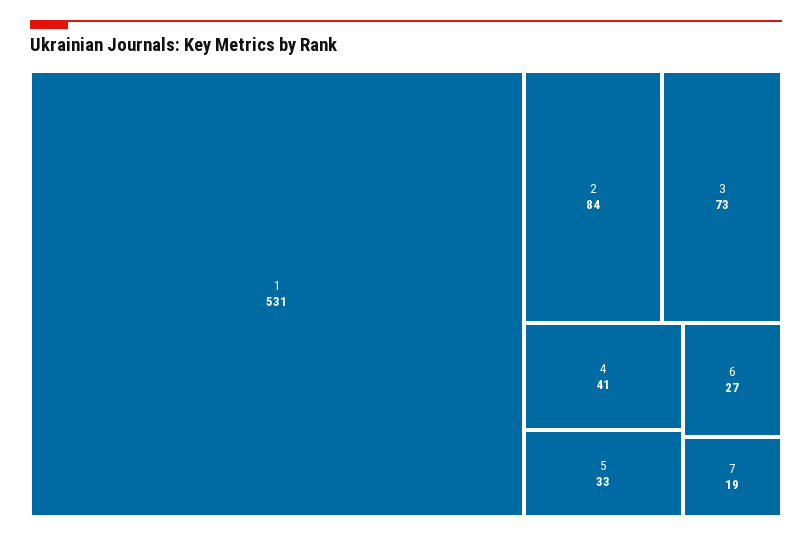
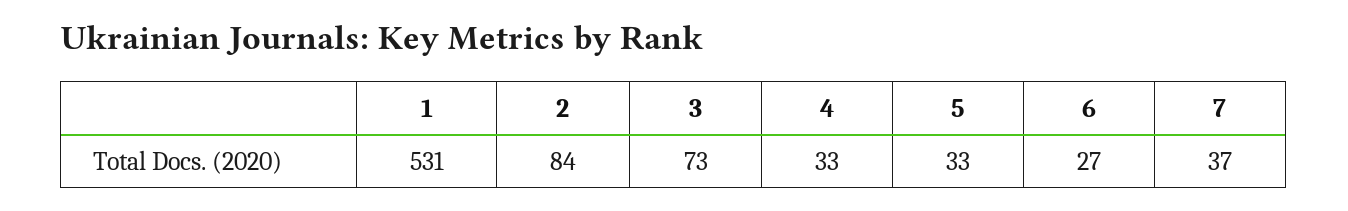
4: 41 -> 33
7: 19 -> 37

